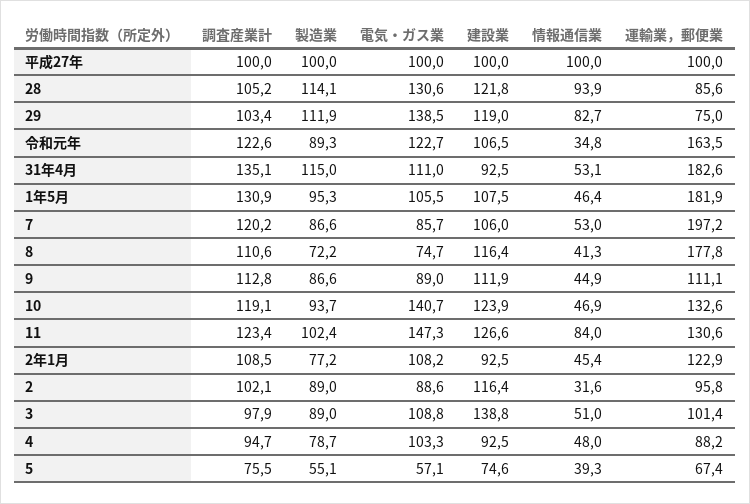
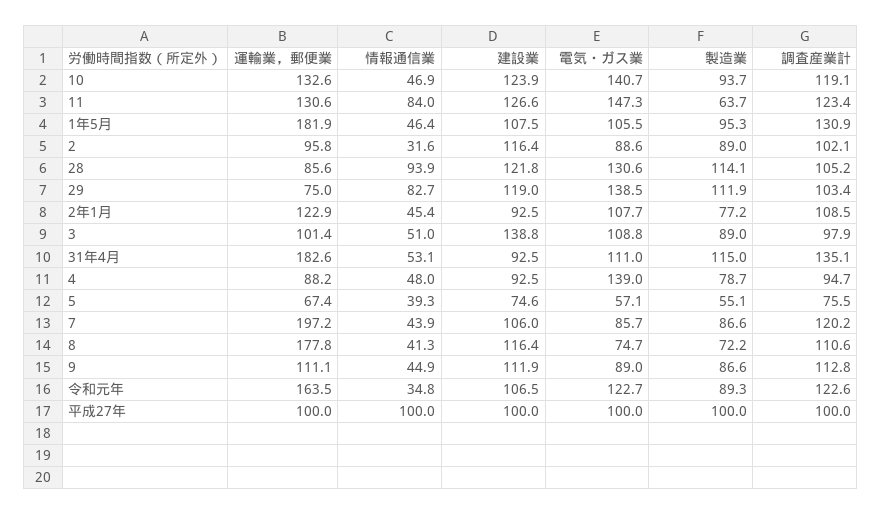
情報通信業, 7: 53 -> 43.9
製造業, 11: 102.4 -> 63.7
電気・ガス業, 2年1月: 108.2 -> 107.7
電気・ガス業, 4: 103.3 -> 139

